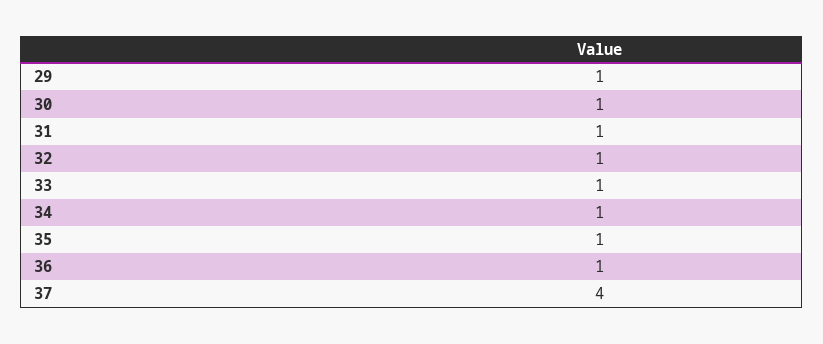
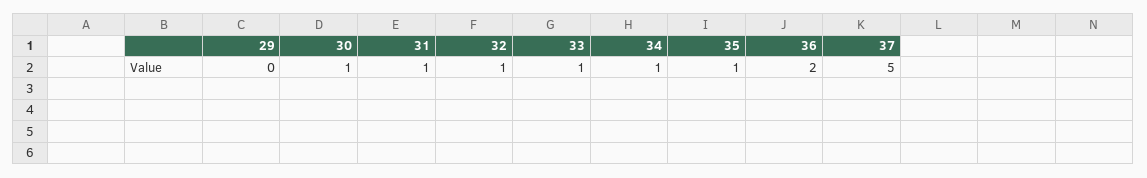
29: 1 -> 0
36: 1 -> 2
37: 4 -> 5

